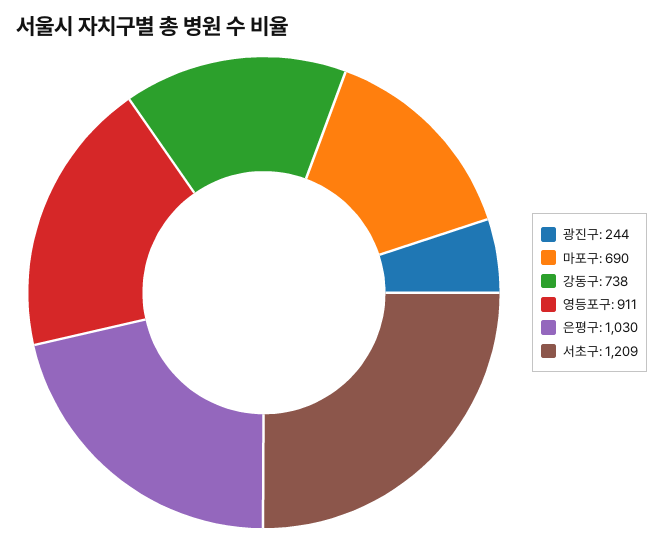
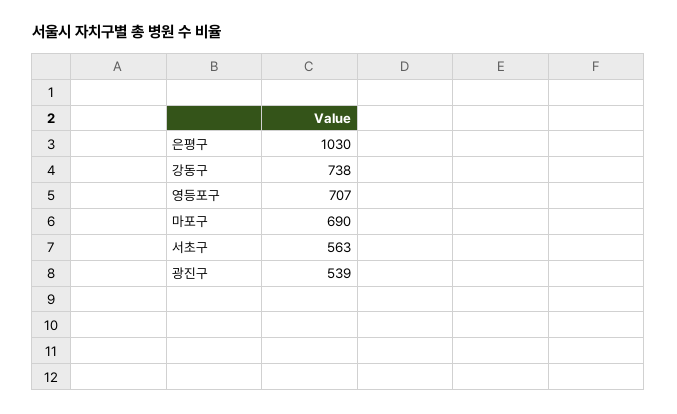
광진구: 244 -> 539
영등포구: 911 -> 707
서초구: 1209 -> 563

